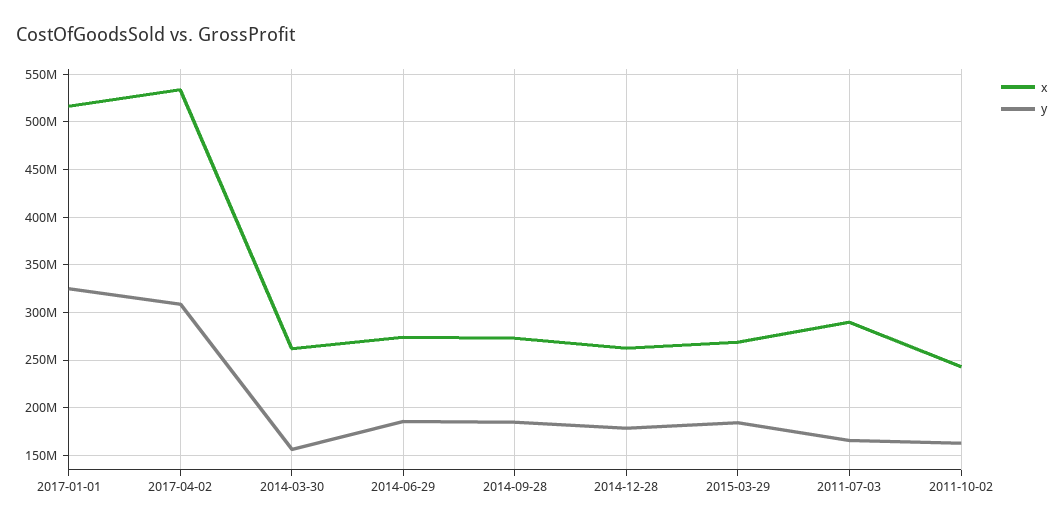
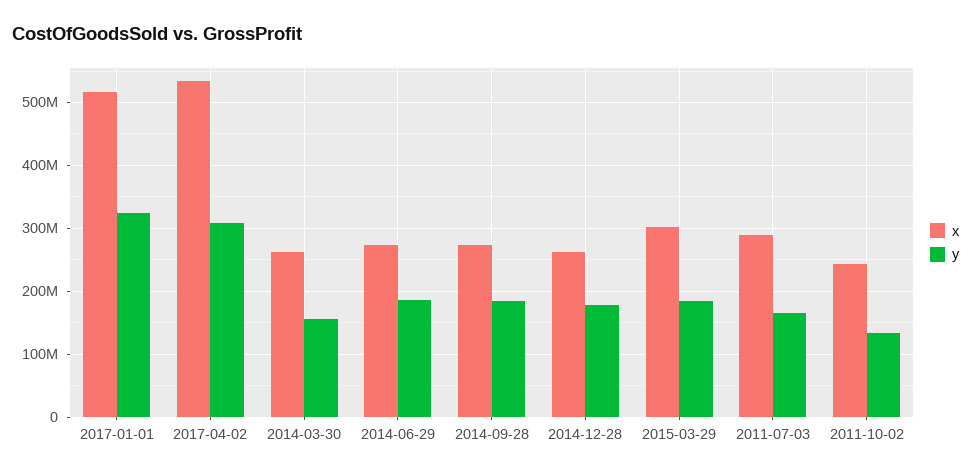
x, 2015-03-29: 270000000 -> 300000000
y, 2011-10-02: 160000000 -> 130000000

